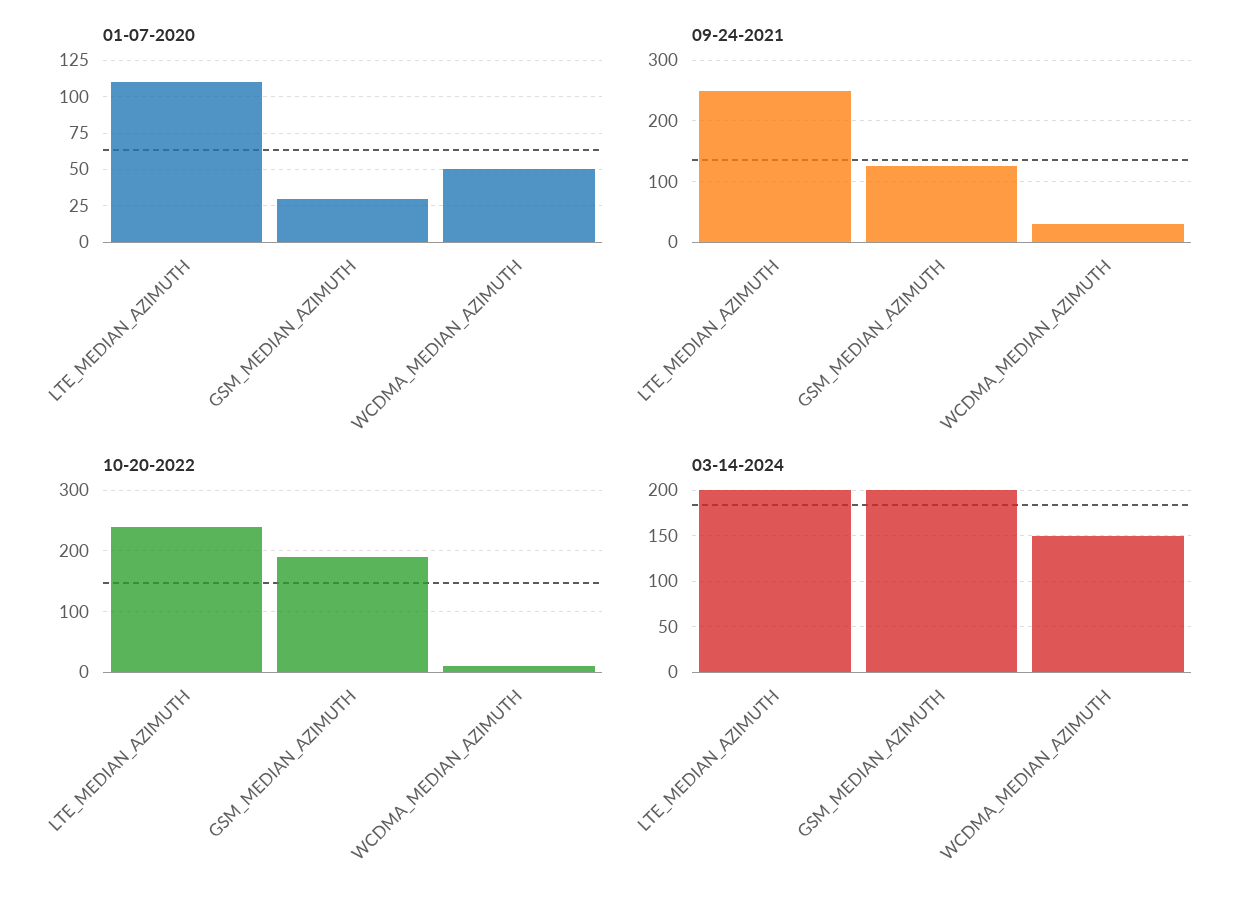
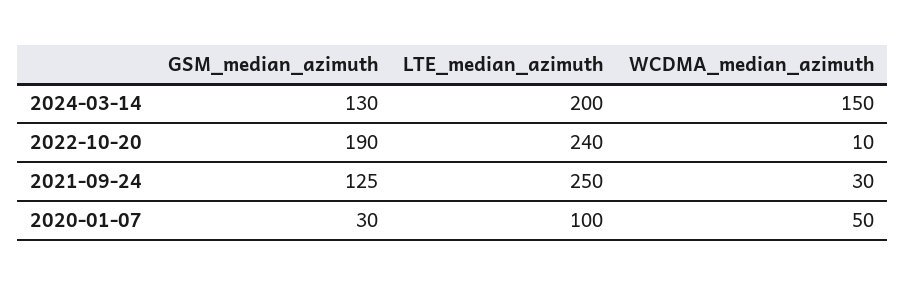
01-07-2020, LTE_MEDIAN_AZIMUTH: 110 -> 100
03-14-2024, GSM_MEDIAN_AZIMUTH: 200 -> 130

